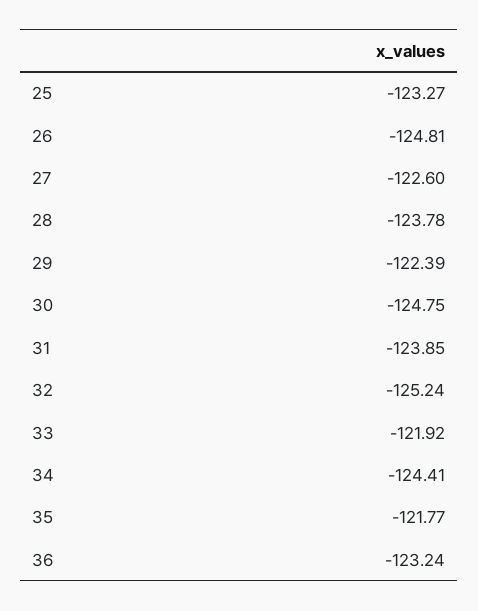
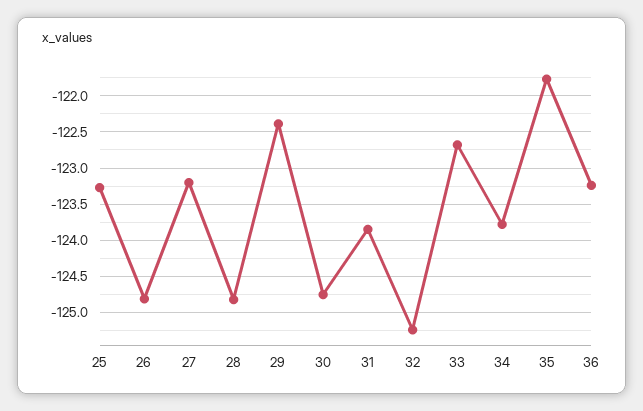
27: -122.6 -> -123.2
28: -123.78 -> -124.8
33: -121.92 -> -122.7
34: -124.41 -> -123.8

